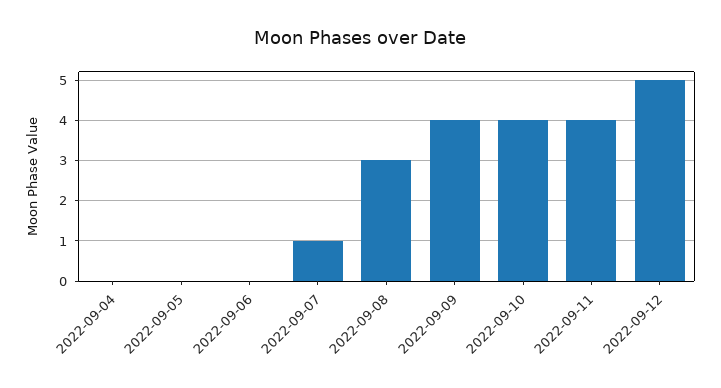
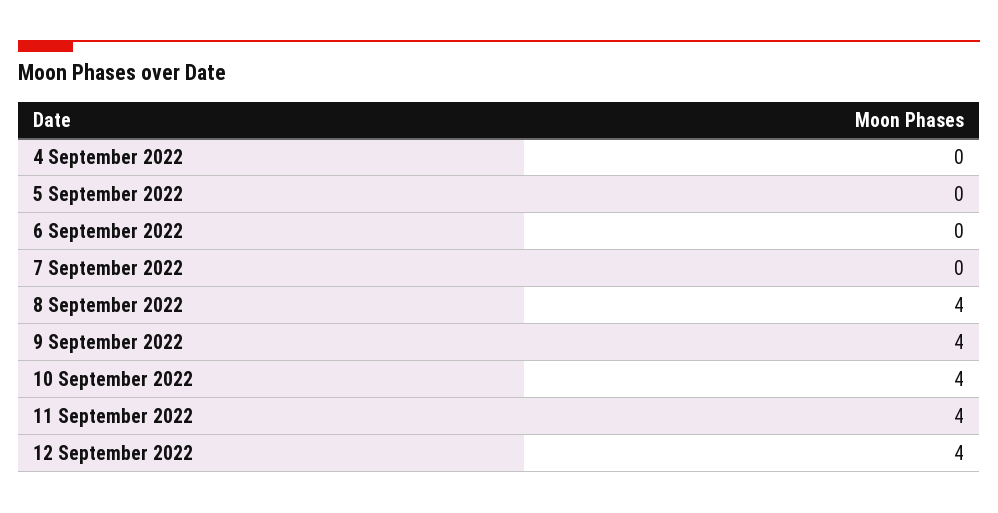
2022-09-07: 1 -> 0
2022-09-08: 3 -> 4
2022-09-12: 5 -> 4

